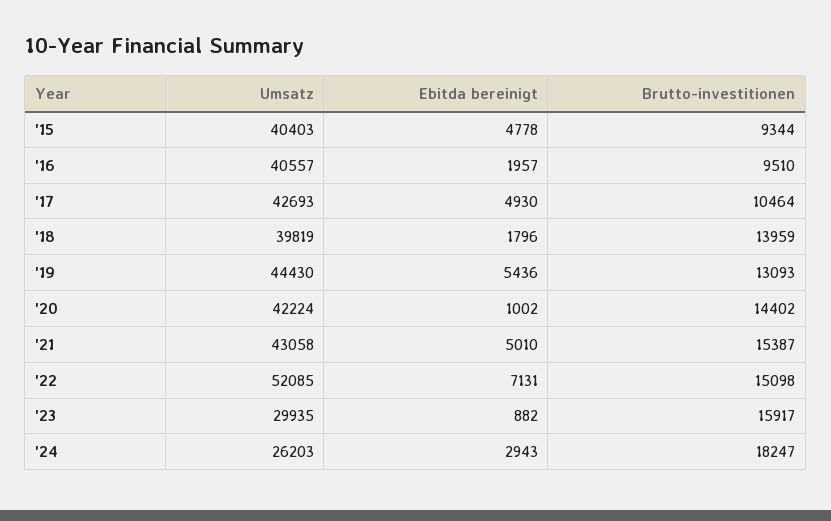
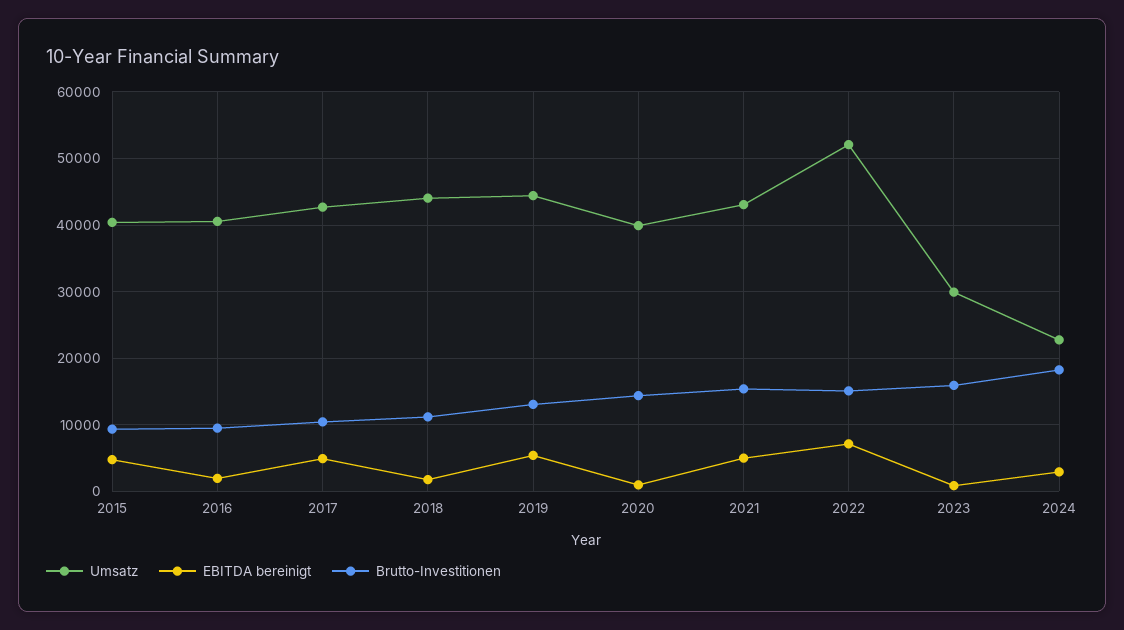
Umsatz, '18: 39819 -> 44000
Brutto-investitionen, '18: 13959 -> 11000
Umsatz, '20: 42224 -> 40000
Umsatz, '24: 26203 -> 23000

